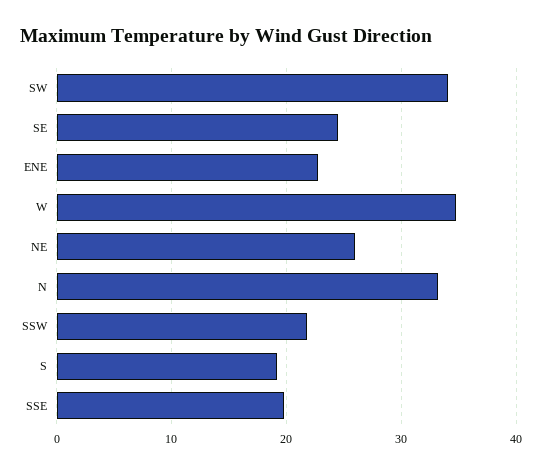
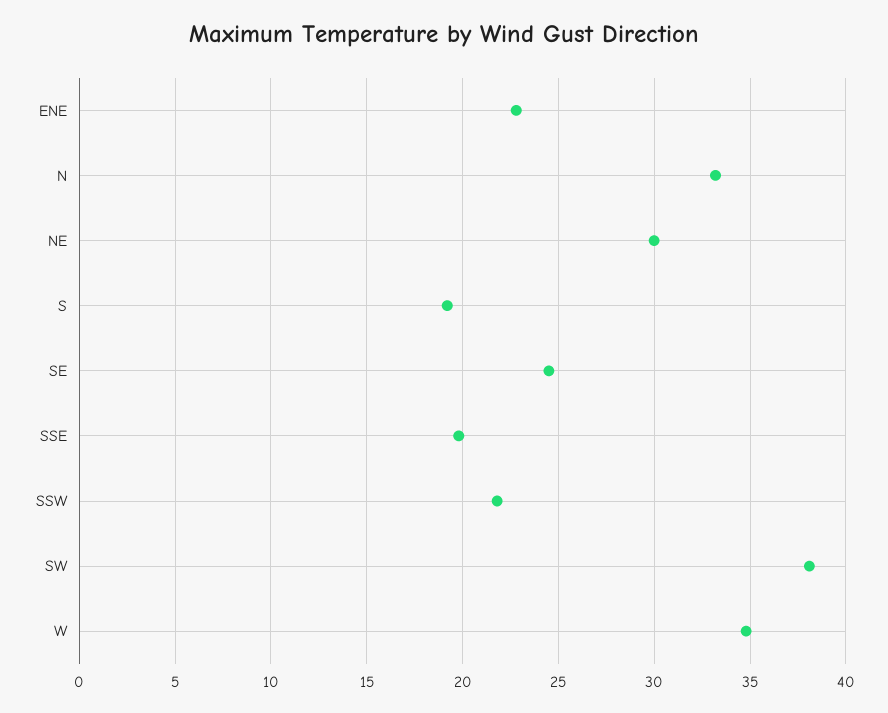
SW: 34 -> 38
NE: 26 -> 30

